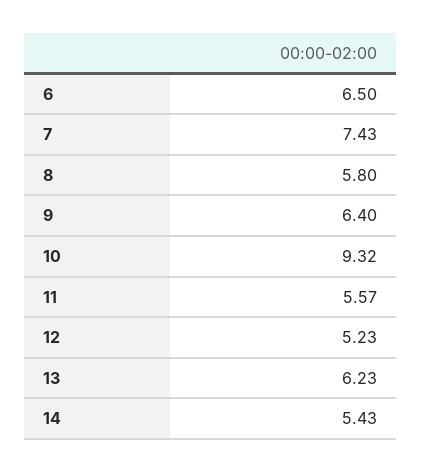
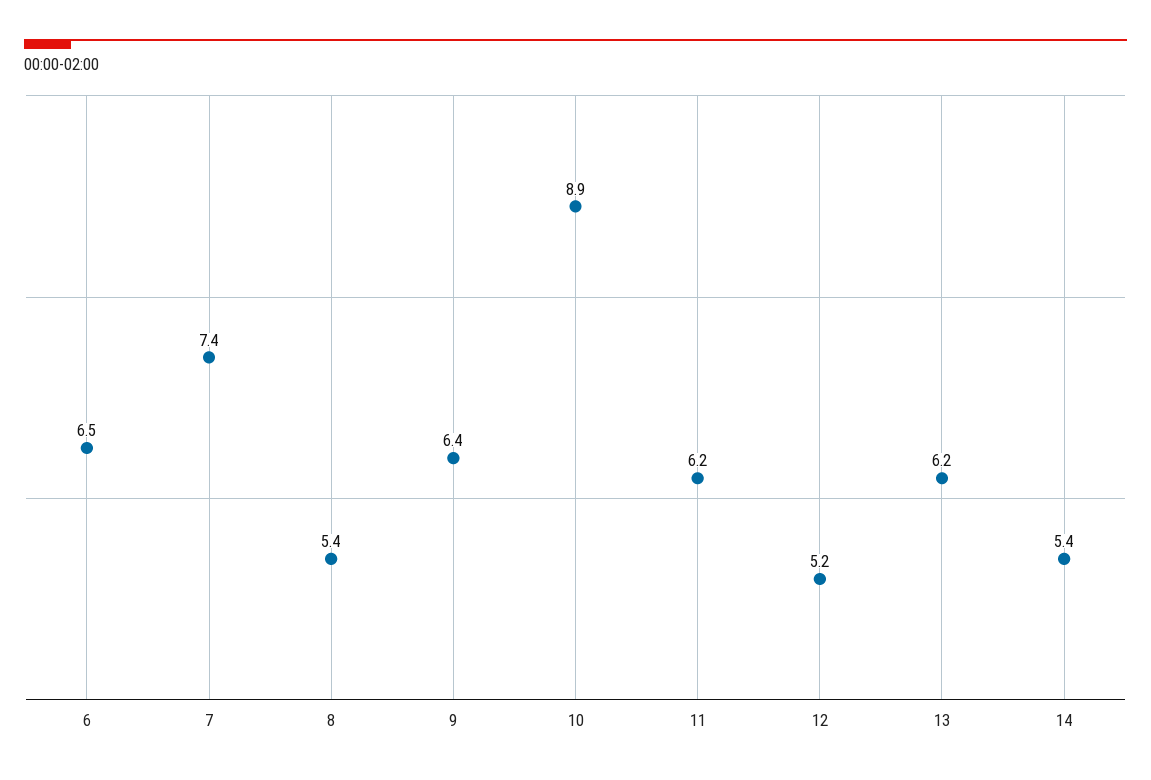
8: 5.8 -> 5.4
10: 9.32 -> 8.9
11: 5.57 -> 6.2

